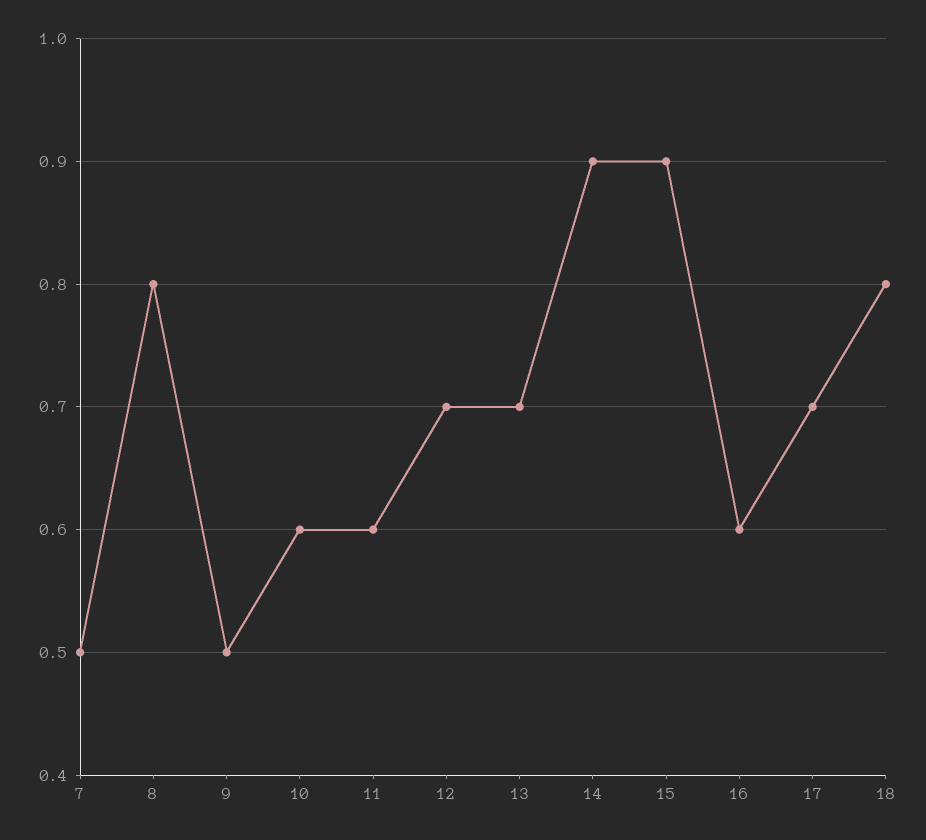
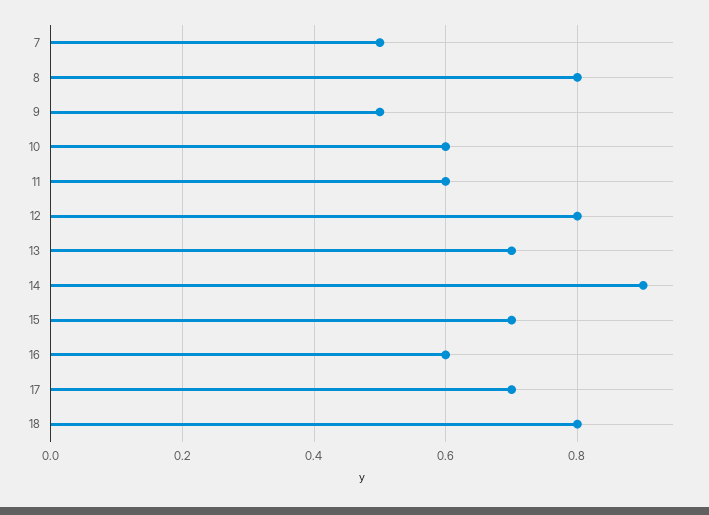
12: 0.7 -> 0.8
15: 0.9 -> 0.7

